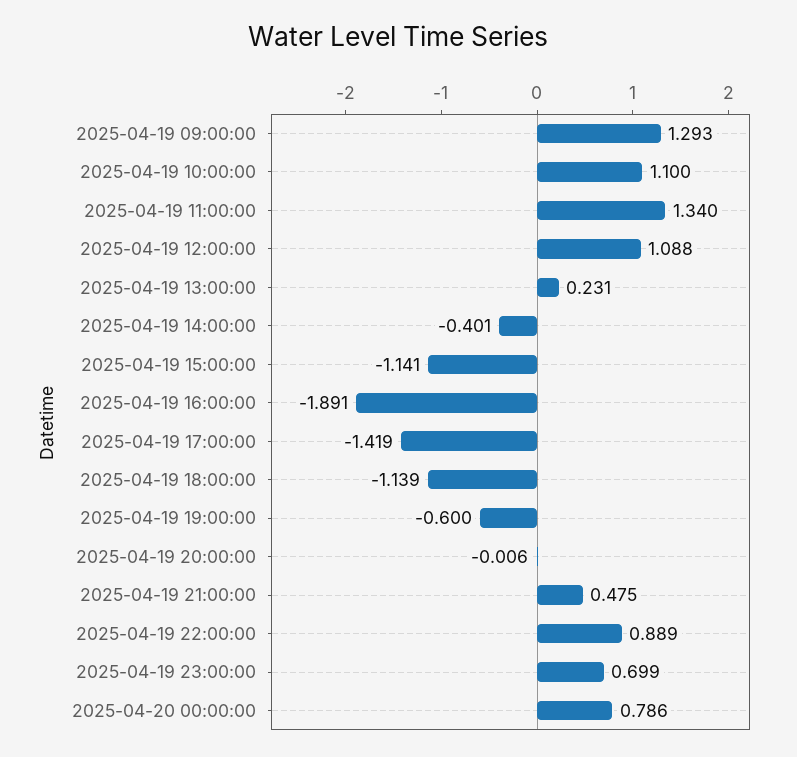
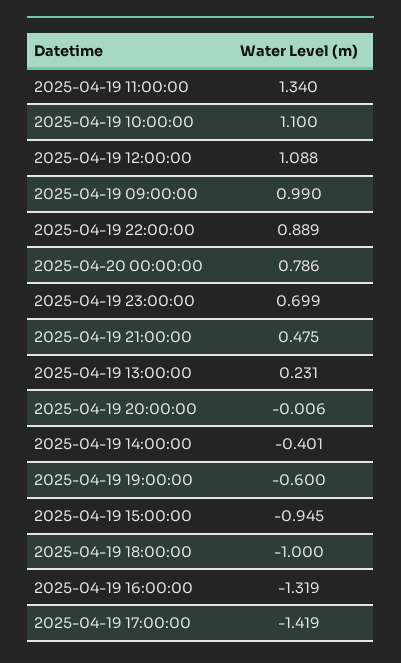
2025-04-19 09:00:00: 1.293 -> 0.99
2025-04-19 15:00:00: -1.141 -> -0.945
2025-04-19 16:00:00: -1.891 -> -1.319
2025-04-19 18:00:00: -1.139 -> -1

